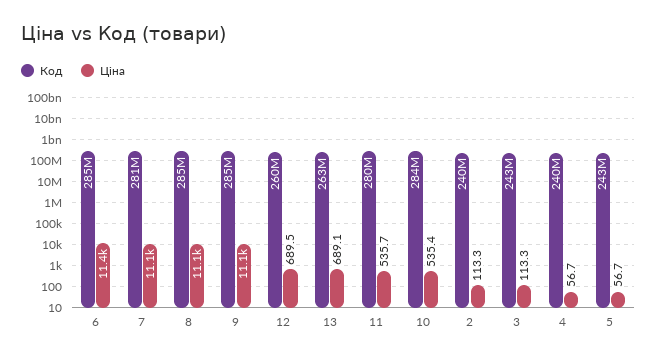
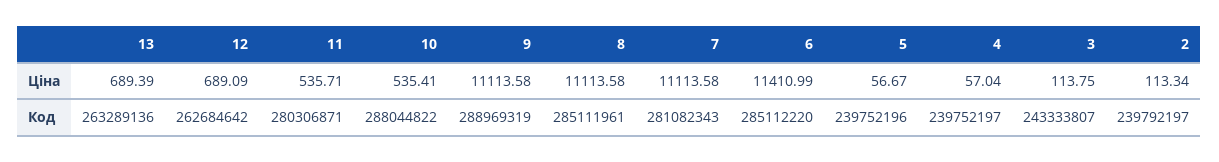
Код, 9: 285000000 -> 288969319
Код, 12: 260000000 -> 262684642
Ціна, 12: 689.5 -> 689.09
Ціна, 13: 689.1 -> 689.39
Код, 10: 284000000 -> 288044822
Ціна, 3: 113.3 -> 113.75
Ціна, 4: 56.7 -> 57.04
Код, 5: 243000000 -> 239752196

